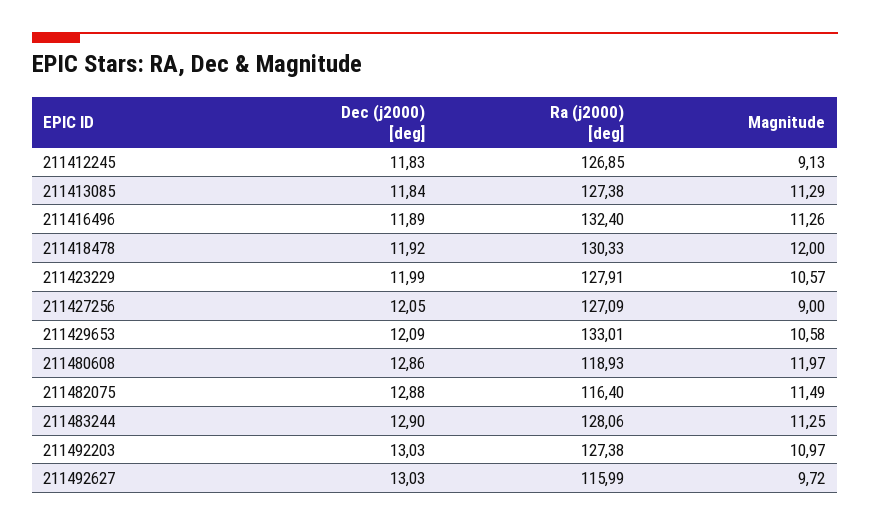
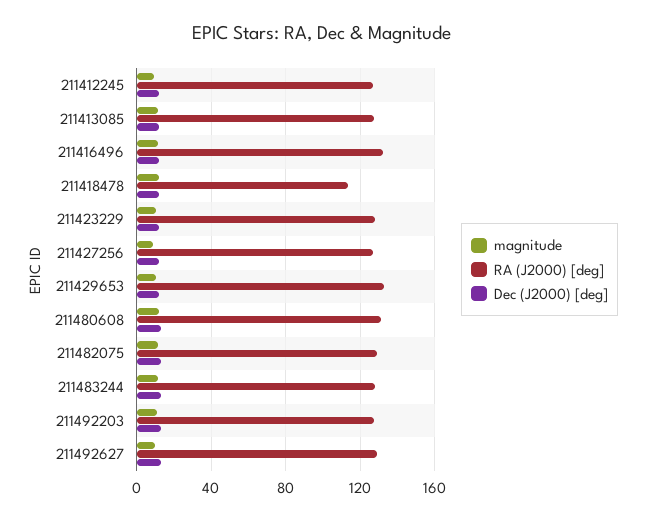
Ra (j2000) [deg], 211418478: 130.33 -> 115
Ra (j2000) [deg], 211480608: 118.93 -> 130
Ra (j2000) [deg], 211482075: 116.4 -> 130
Ra (j2000) [deg], 211492627: 115.99 -> 130

